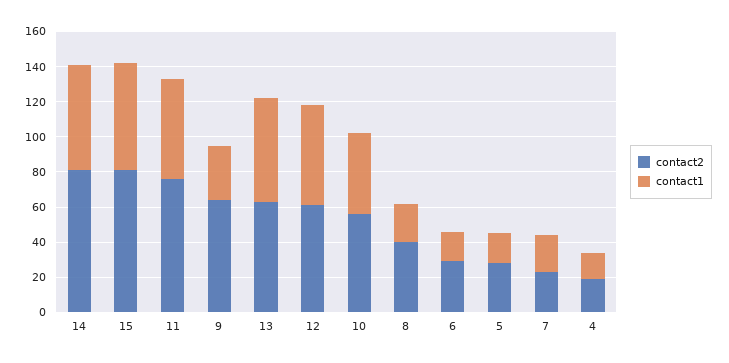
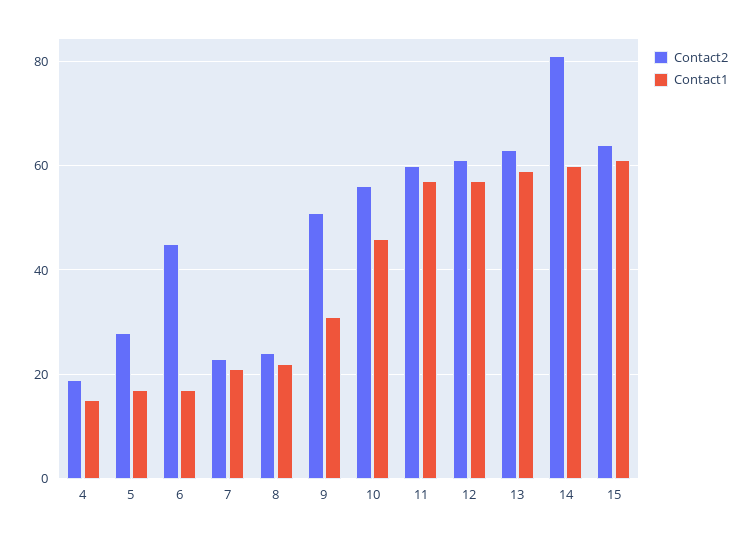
contact2, 15: 80 -> 65
contact2, 11: 75 -> 60
contact2, 9: 65 -> 50
contact2, 8: 40 -> 25
contact2, 6: 30 -> 45

